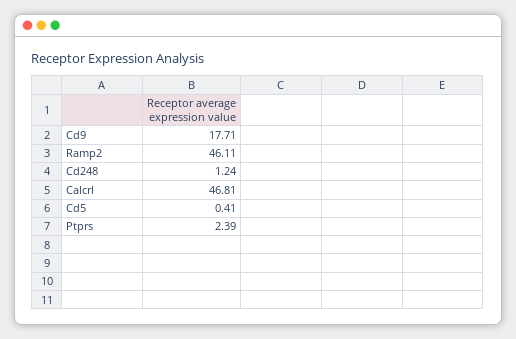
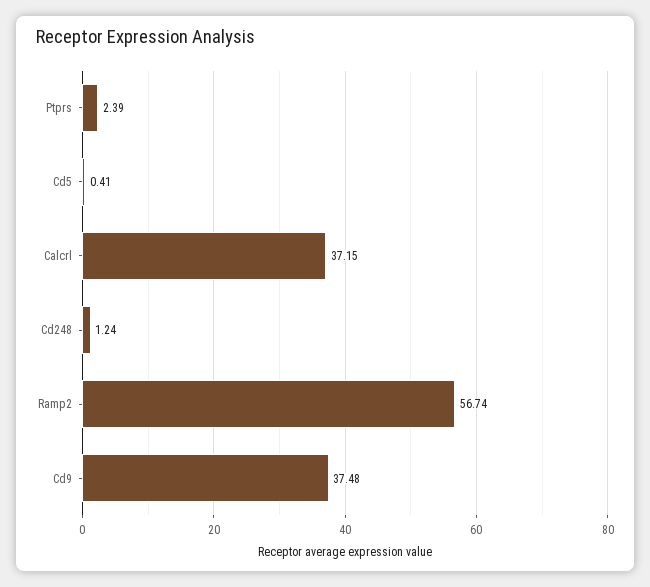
Cd9: 17.71 -> 37.48
Ramp2: 46.11 -> 56.74
Calcrl: 46.81 -> 37.15

